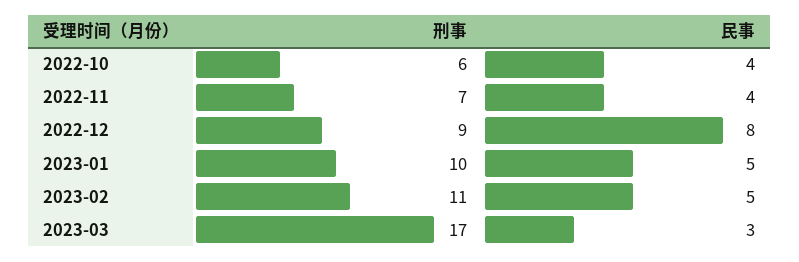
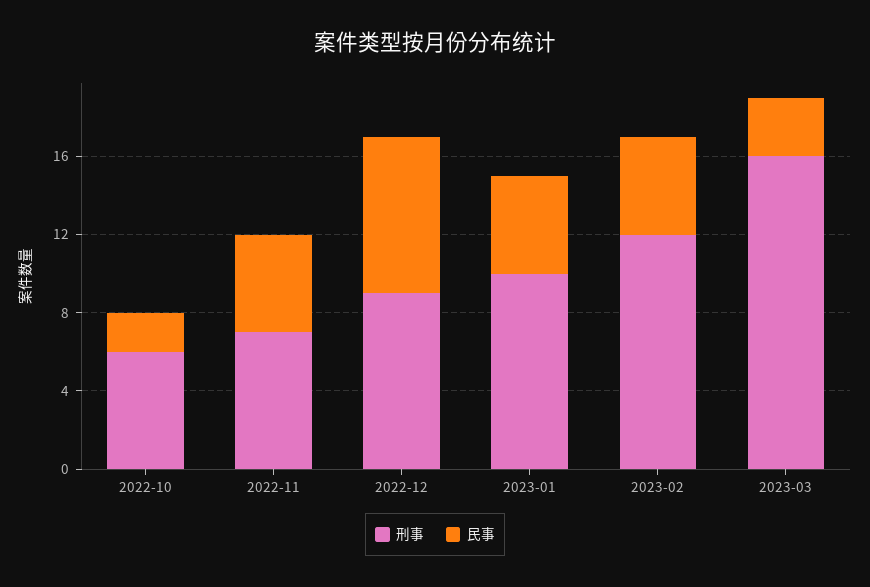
民事, 2022-10: 4 -> 2
民事, 2022-11: 4 -> 5
刑事, 2023-02: 11 -> 12
刑事, 2023-03: 17 -> 16

